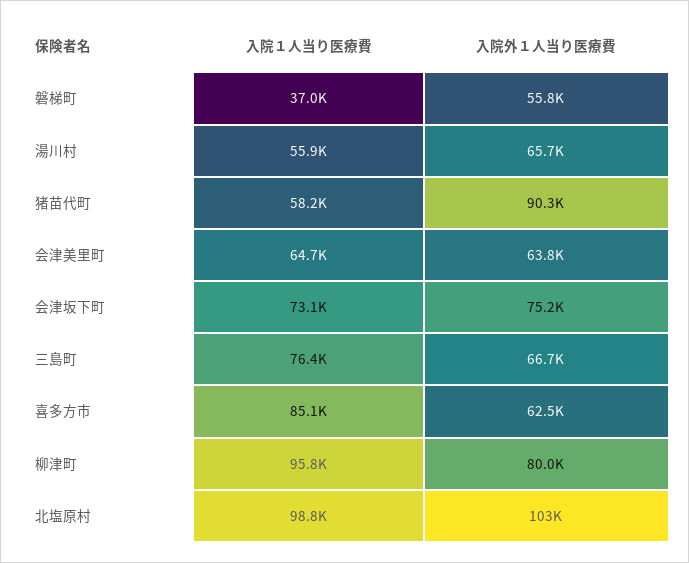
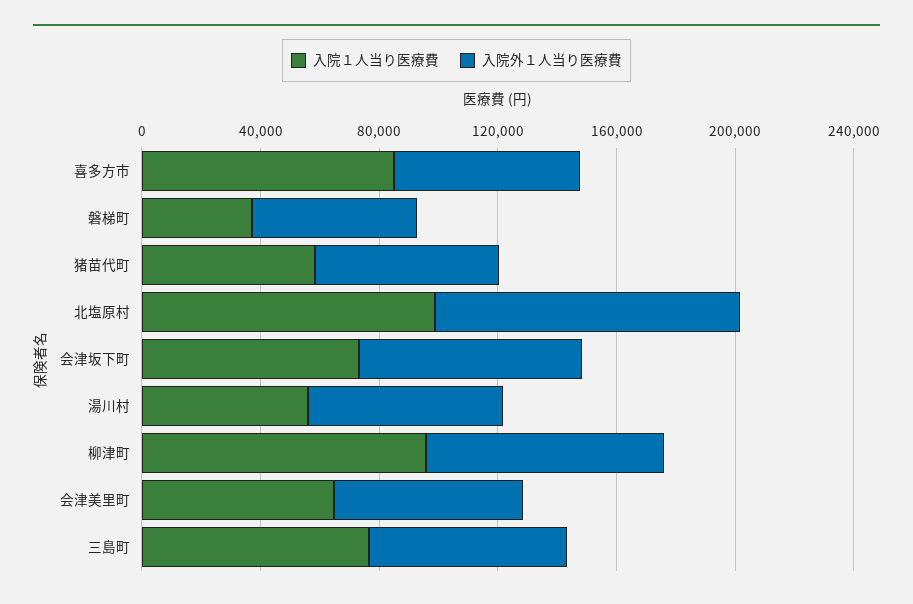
入院外１人当り医療費, 猪苗代町: 90300 -> 60000

